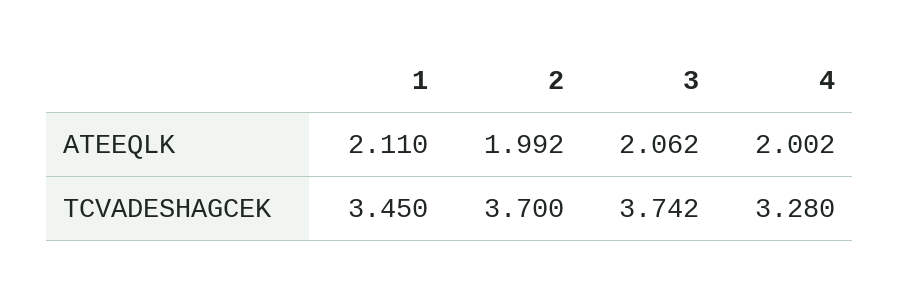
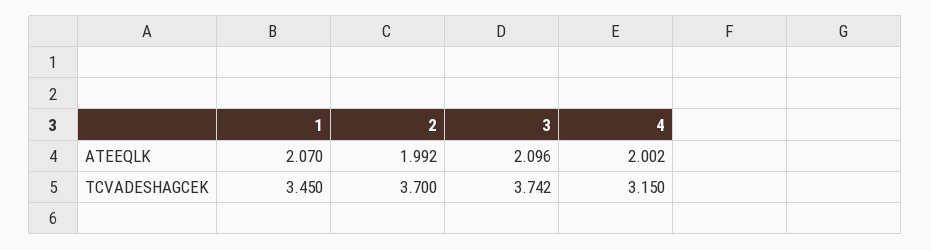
1, ATEEQLK: 2.11 -> 2.07
3, ATEEQLK: 2.062 -> 2.096
4, TCVADESHAGCEK: 3.28 -> 3.15

